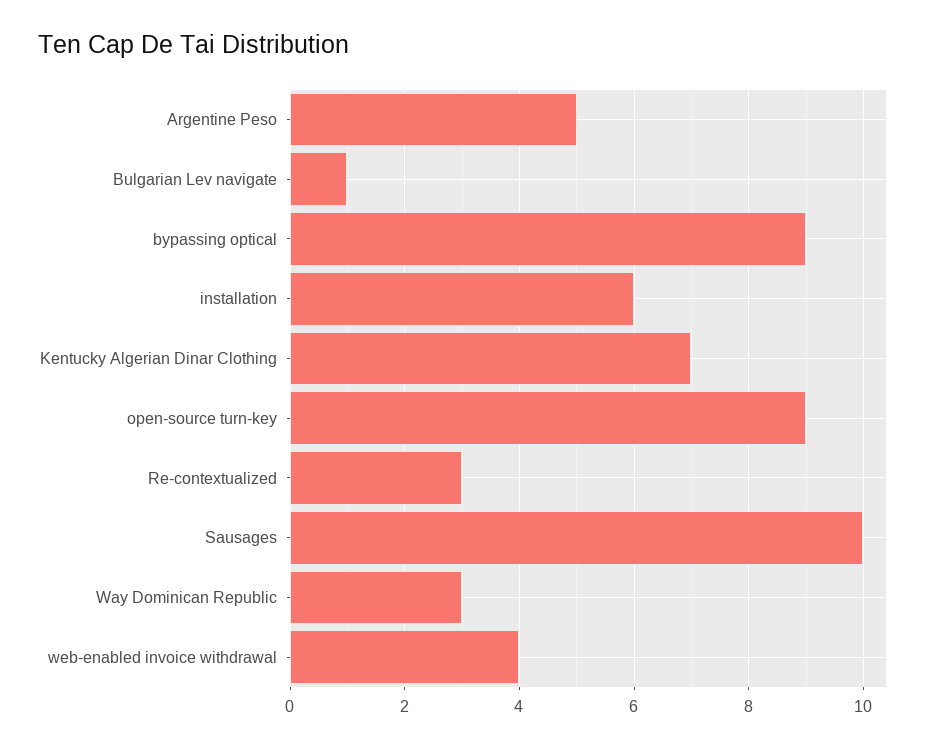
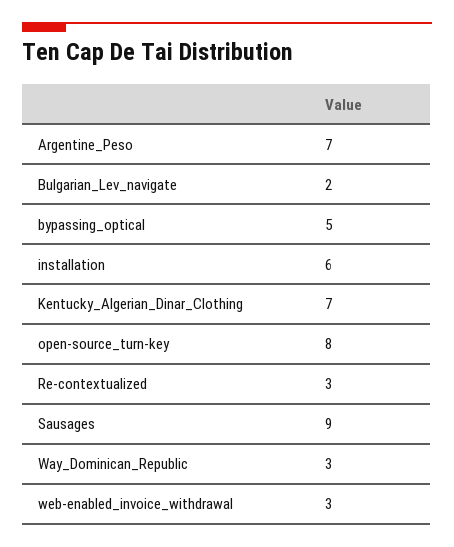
Argentine Peso: 5 -> 7
Bulgarian Lev navigate: 1 -> 2
bypassing optical: 9 -> 5
open-source turn-key: 9 -> 8
Sausages: 10 -> 9
web-enabled invoice withdrawal: 4 -> 3

